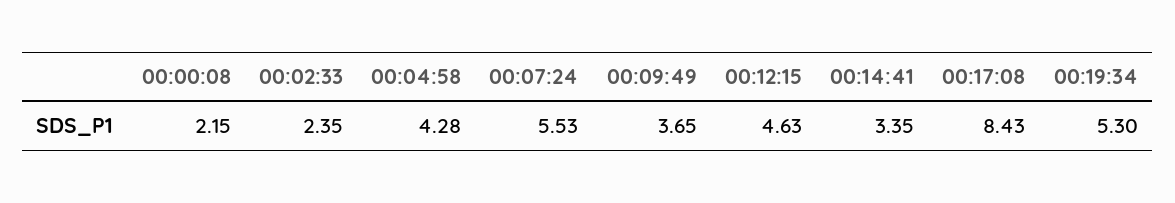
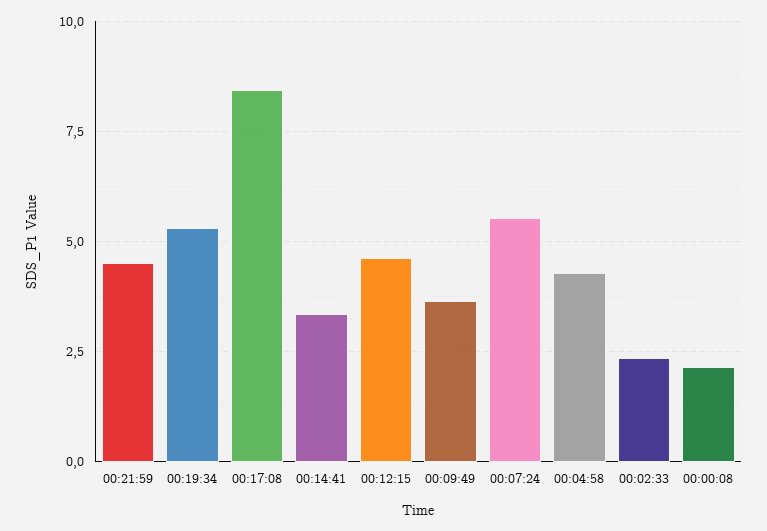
00:21:59: none -> 4.5

